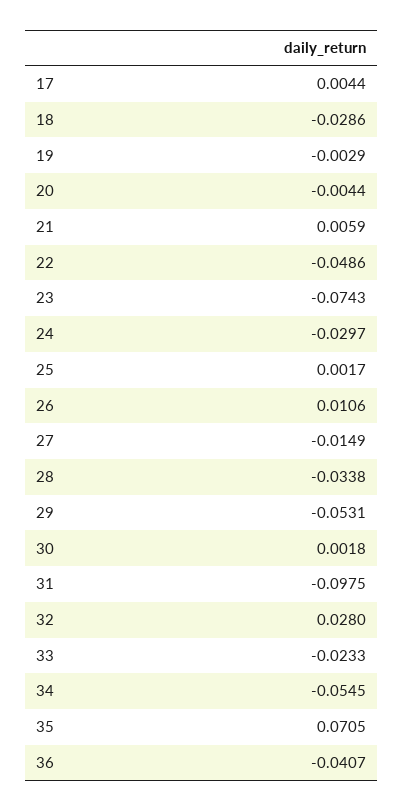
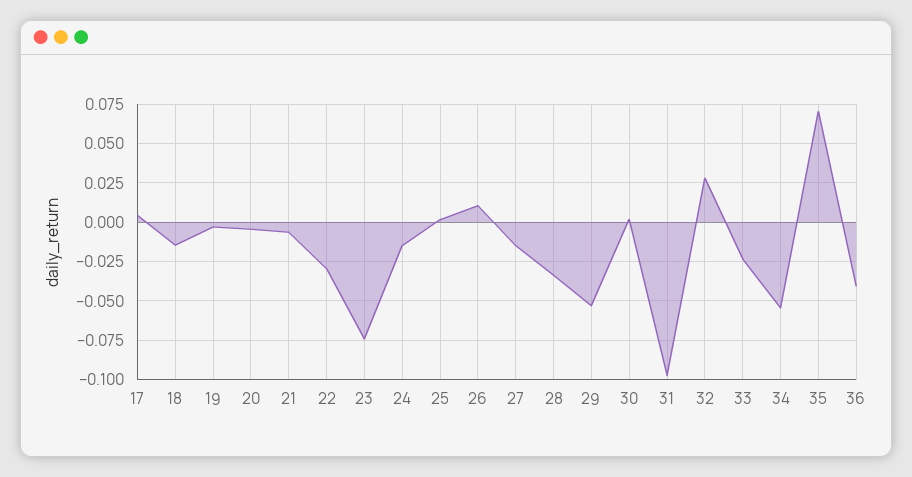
18: -0.0286 -> -0.015
21: 0.0059 -> -0.005
22: -0.0486 -> -0.03
24: -0.0297 -> -0.015

